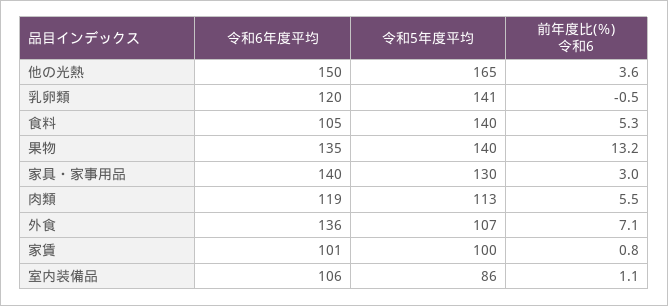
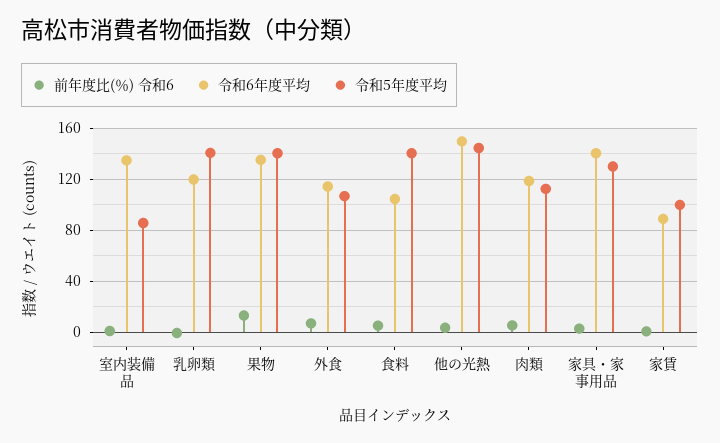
令和5年度平均, 他の光熱: 165 -> 145
令和6年度平均, 外食: 136 -> 115
令和6年度平均, 家賃: 101 -> 90
令和6年度平均, 室内装備品: 106 -> 135

